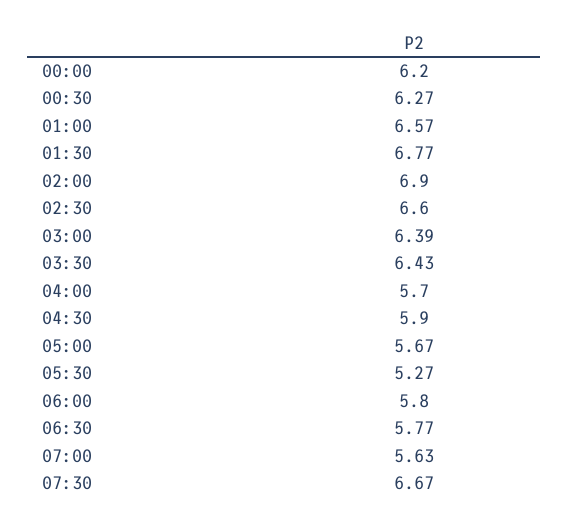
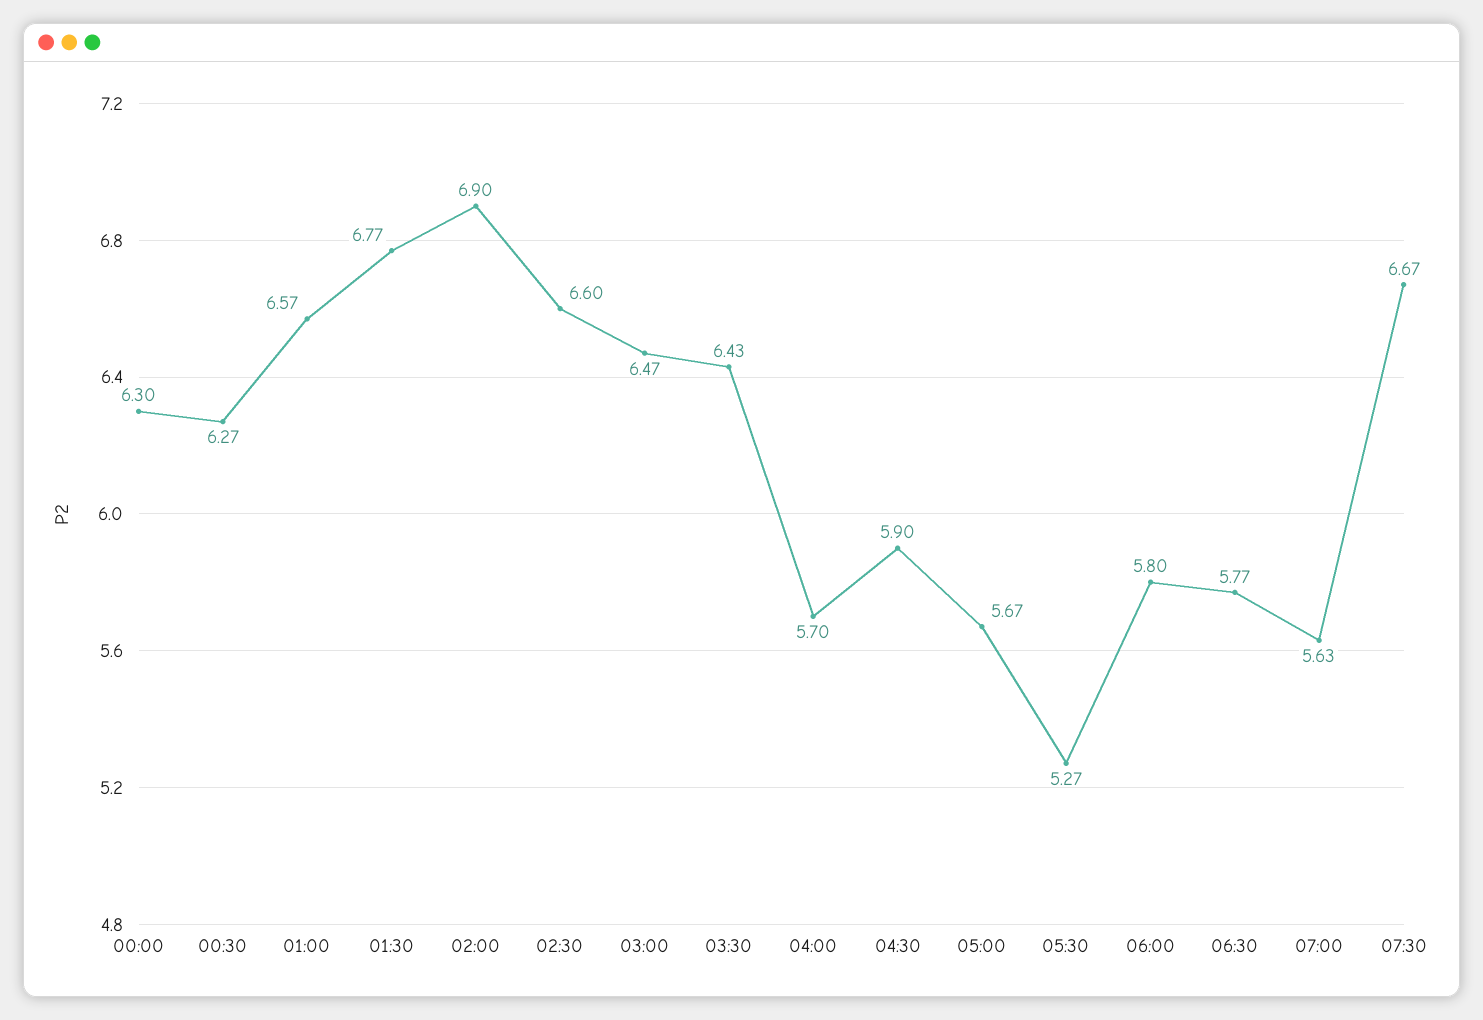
00:00: 6.2 -> 6.3
03:00: 6.39 -> 6.47

